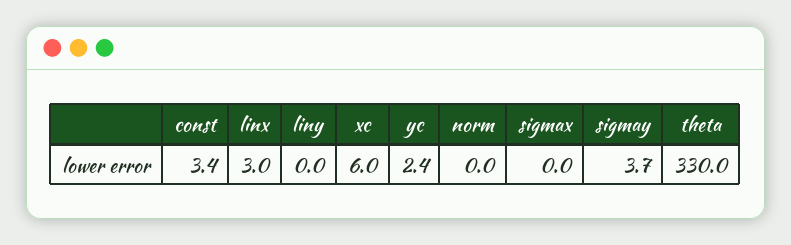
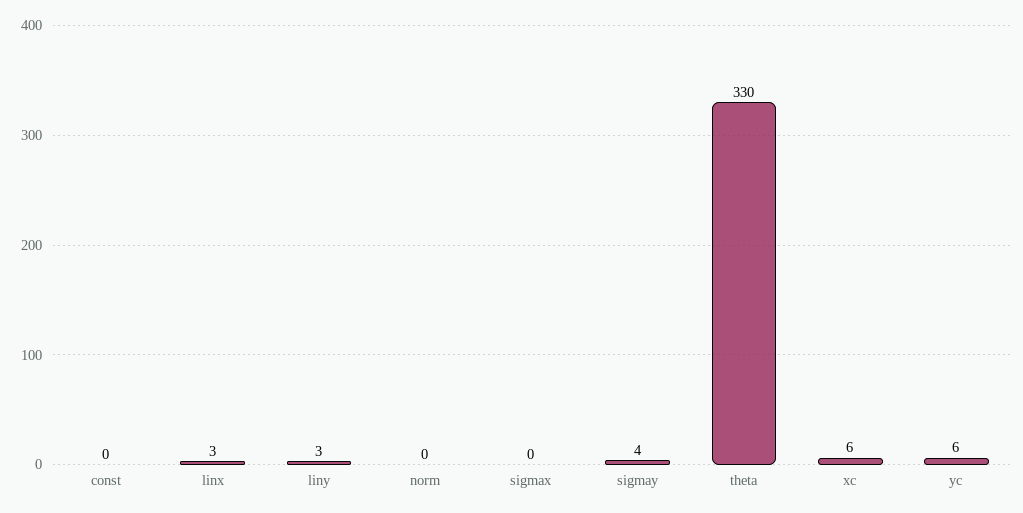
const: 3.4 -> 0
liny: 0 -> 3
yc: 2.4 -> 6

